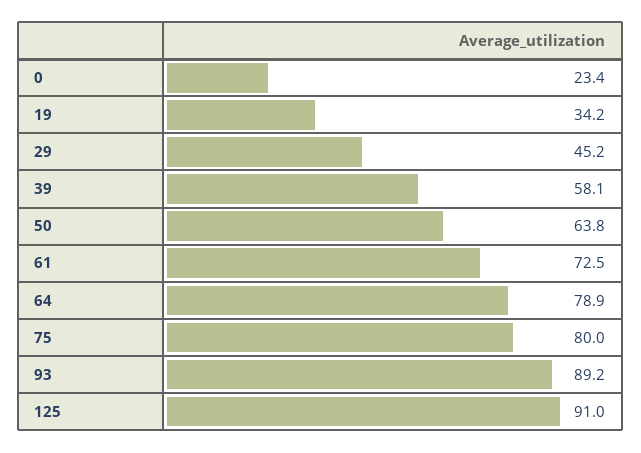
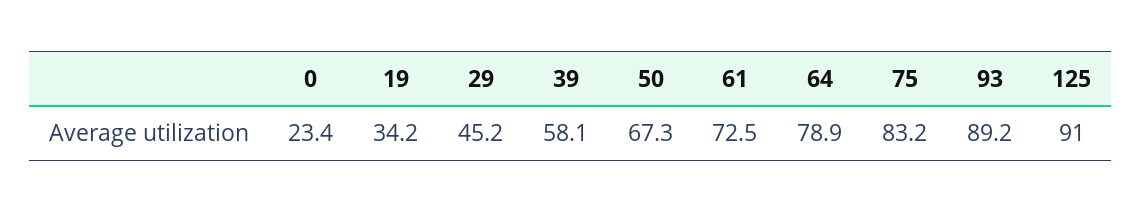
50: 63.8 -> 67.3
75: 80 -> 83.2

